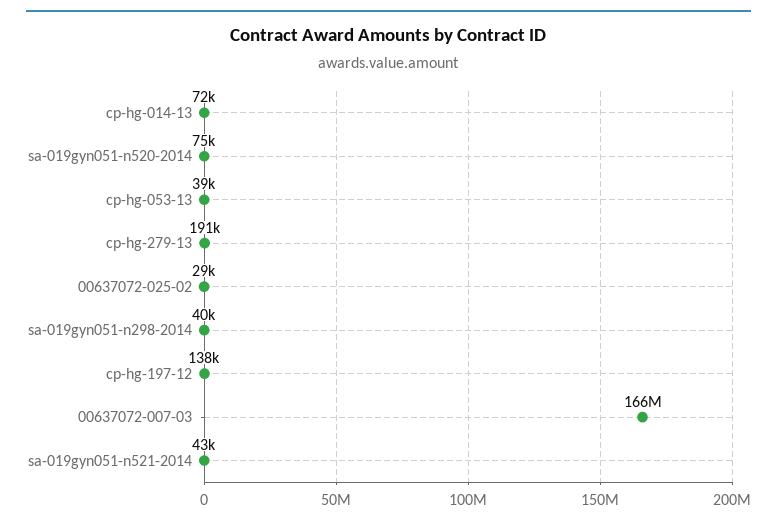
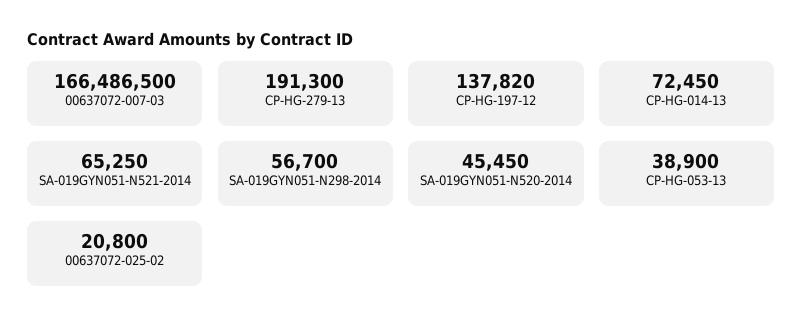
sa-019gyn051-n520-2014: 75000 -> 45450
00637072-025-02: 29000 -> 20800
sa-019gyn051-n298-2014: 40000 -> 56700
sa-019gyn051-n521-2014: 43000 -> 65250

